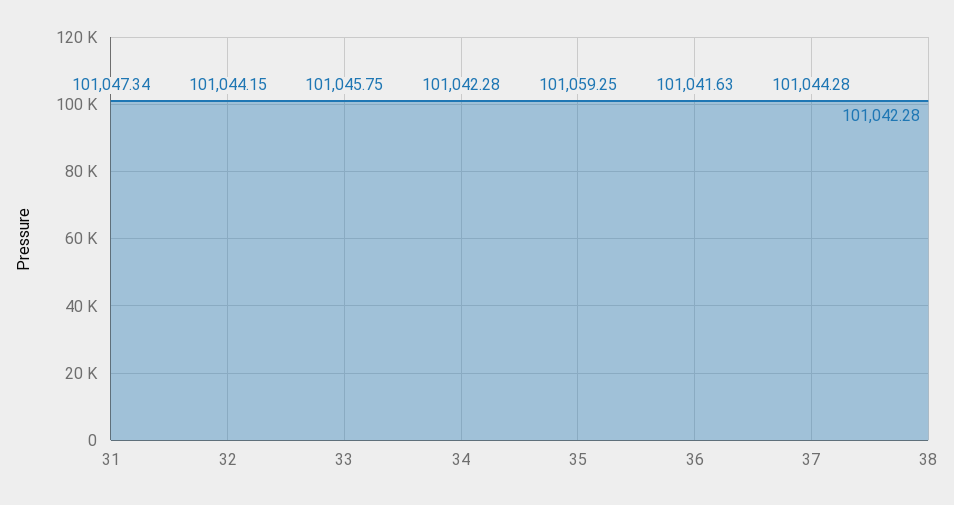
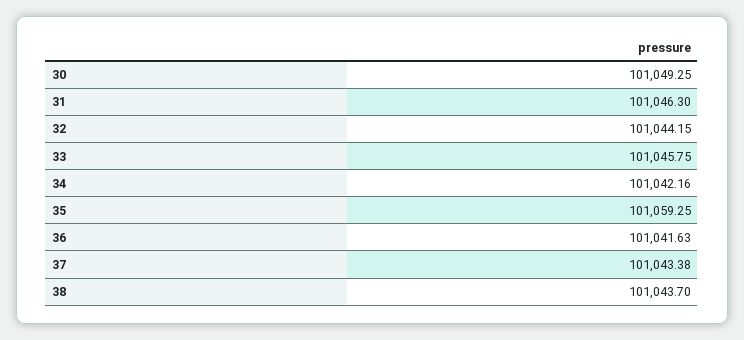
31: 101047.34 -> 101046.3
34: 101042.28 -> 101042.16
37: 101044.28 -> 101043.38
38: 101042.28 -> 101043.7
30: none -> 101049.25

